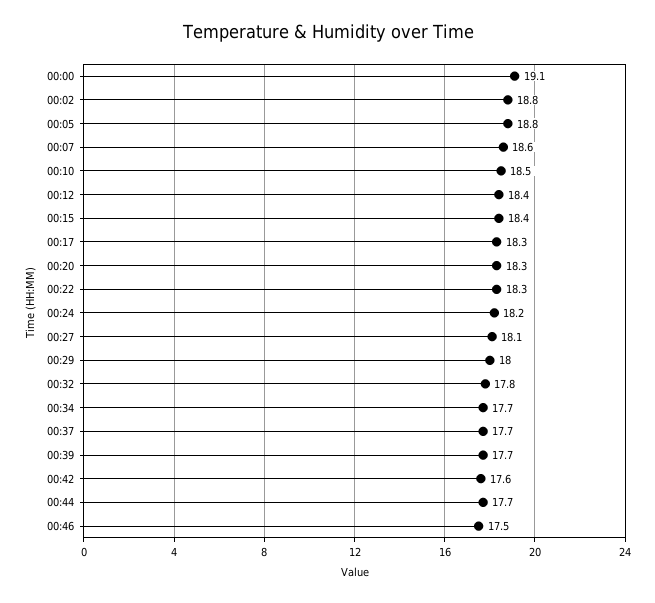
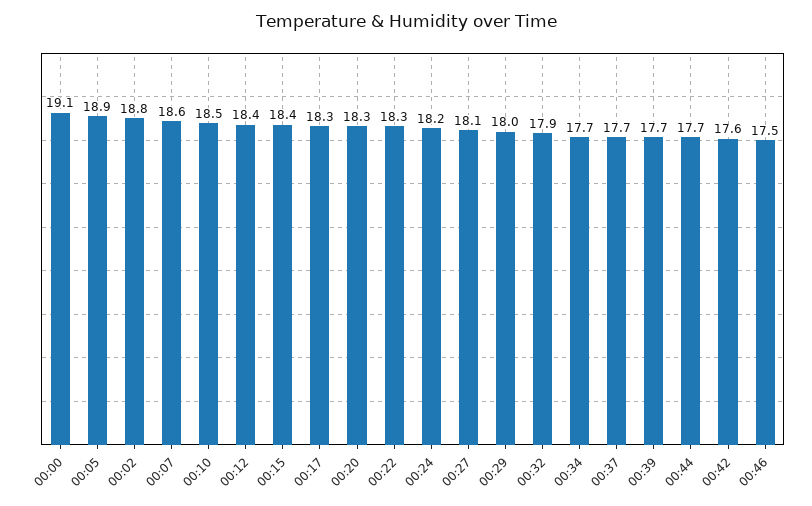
00:05: 18.8 -> 18.9
00:32: 17.8 -> 17.9

